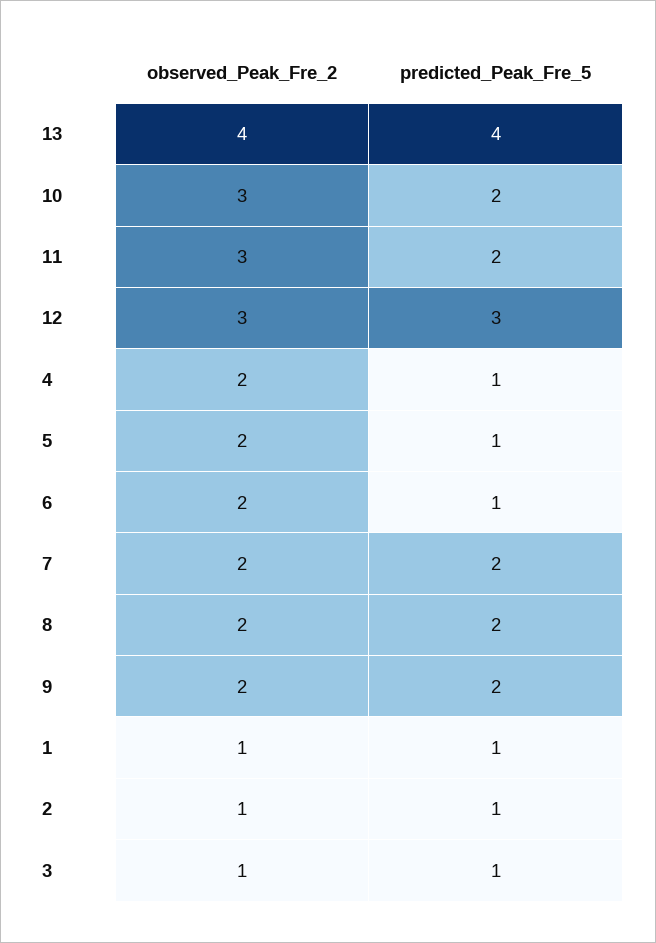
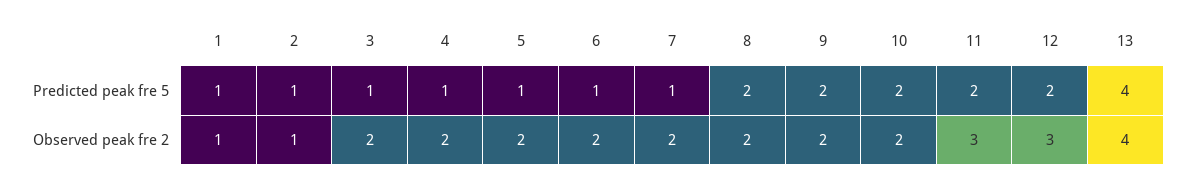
observed_Peak_Fre_2, 10: 3 -> 2
predicted_Peak_Fre_5, 12: 3 -> 2
predicted_Peak_Fre_5, 7: 2 -> 1
observed_Peak_Fre_2, 3: 1 -> 2

